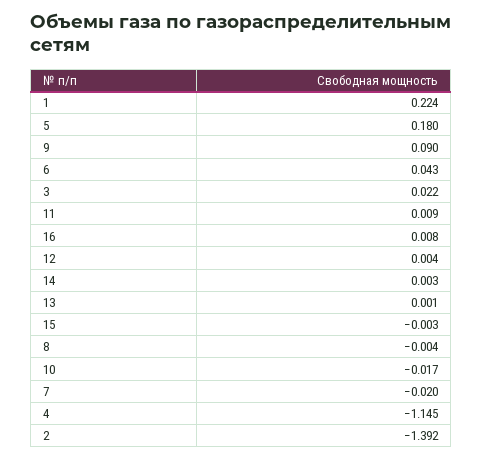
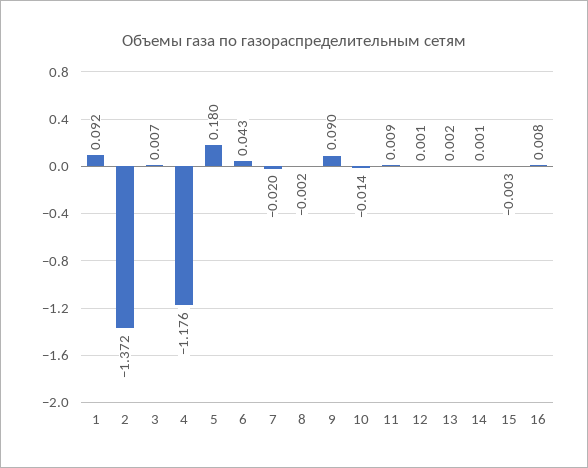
1: 0.224 -> 0.092
3: 0.022 -> 0.007
12: 0.004 -> 0.001
14: 0.003 -> 0.001
13: 0.001 -> 0.002
8: -0.004 -> -0.002
10: -0.017 -> -0.014
4: -1.145 -> -1.176
2: -1.392 -> -1.372

